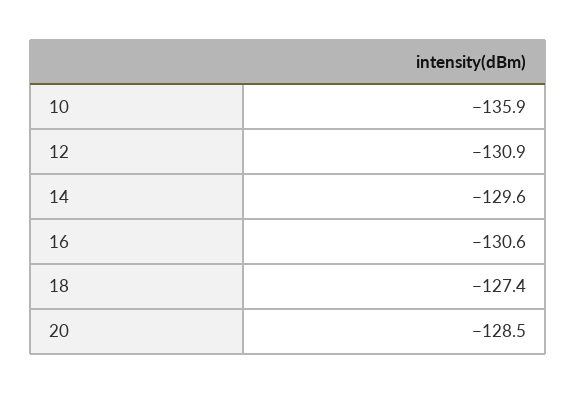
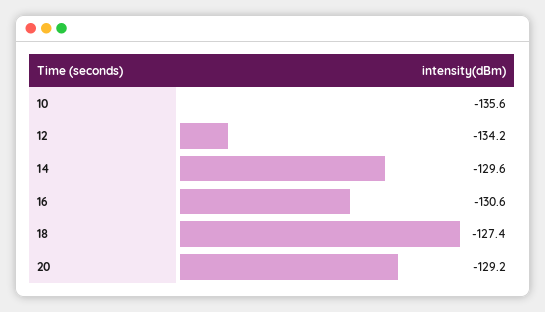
10: -135.9 -> -135.6
12: -130.9 -> -134.2
20: -128.5 -> -129.2

